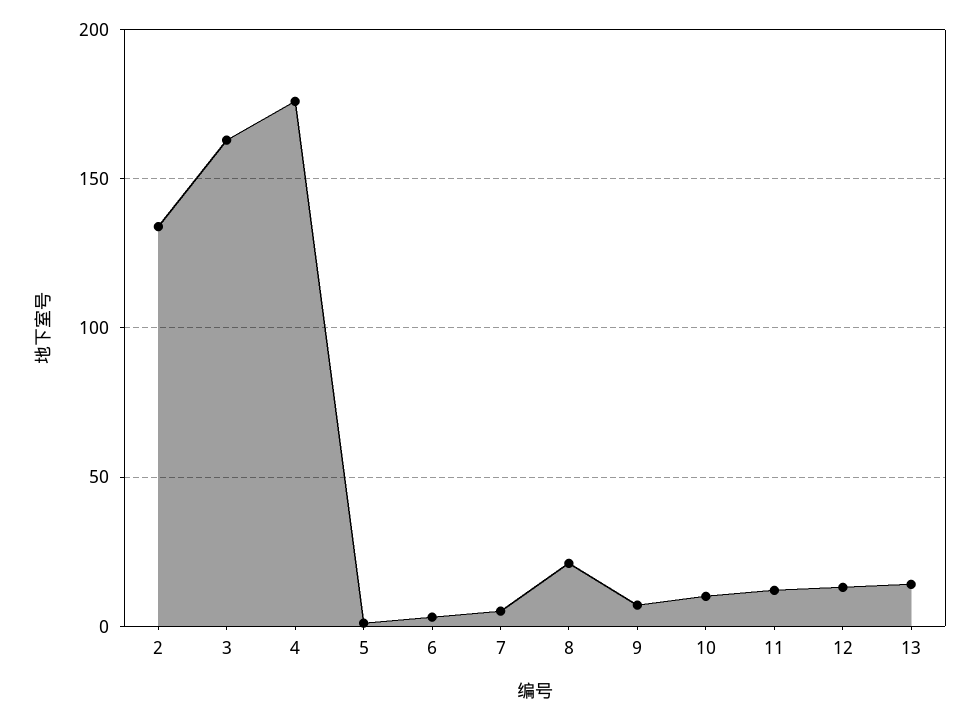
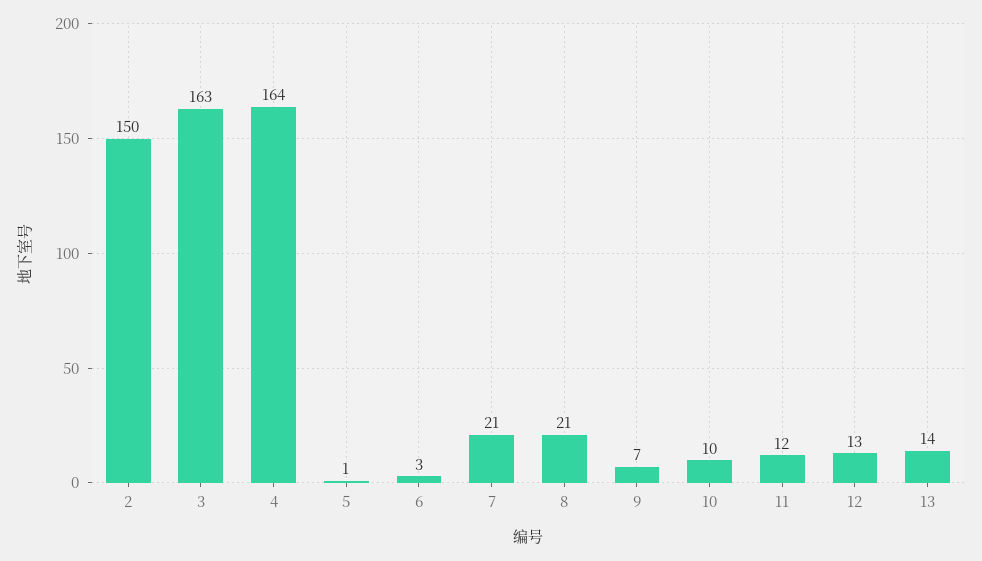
2: 135 -> 150
4: 175 -> 164
7: 5 -> 21

